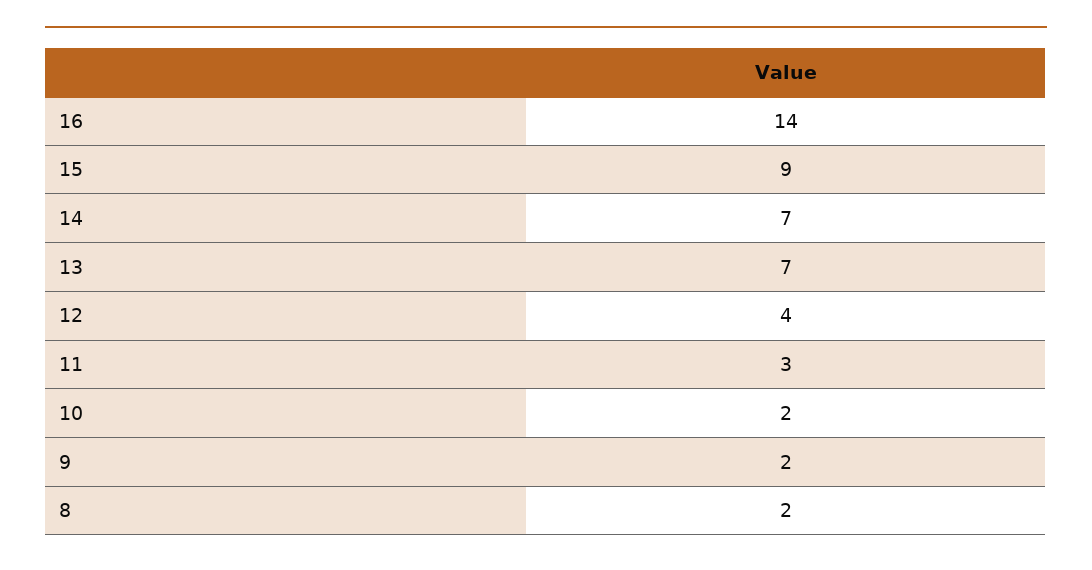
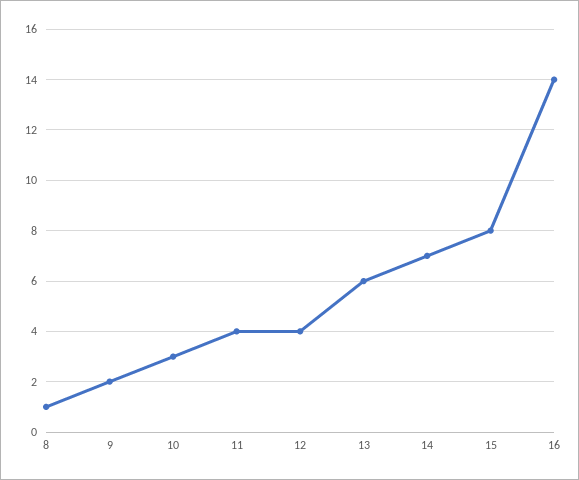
15: 9 -> 8
13: 7 -> 6
11: 3 -> 4
10: 2 -> 3
8: 2 -> 1

